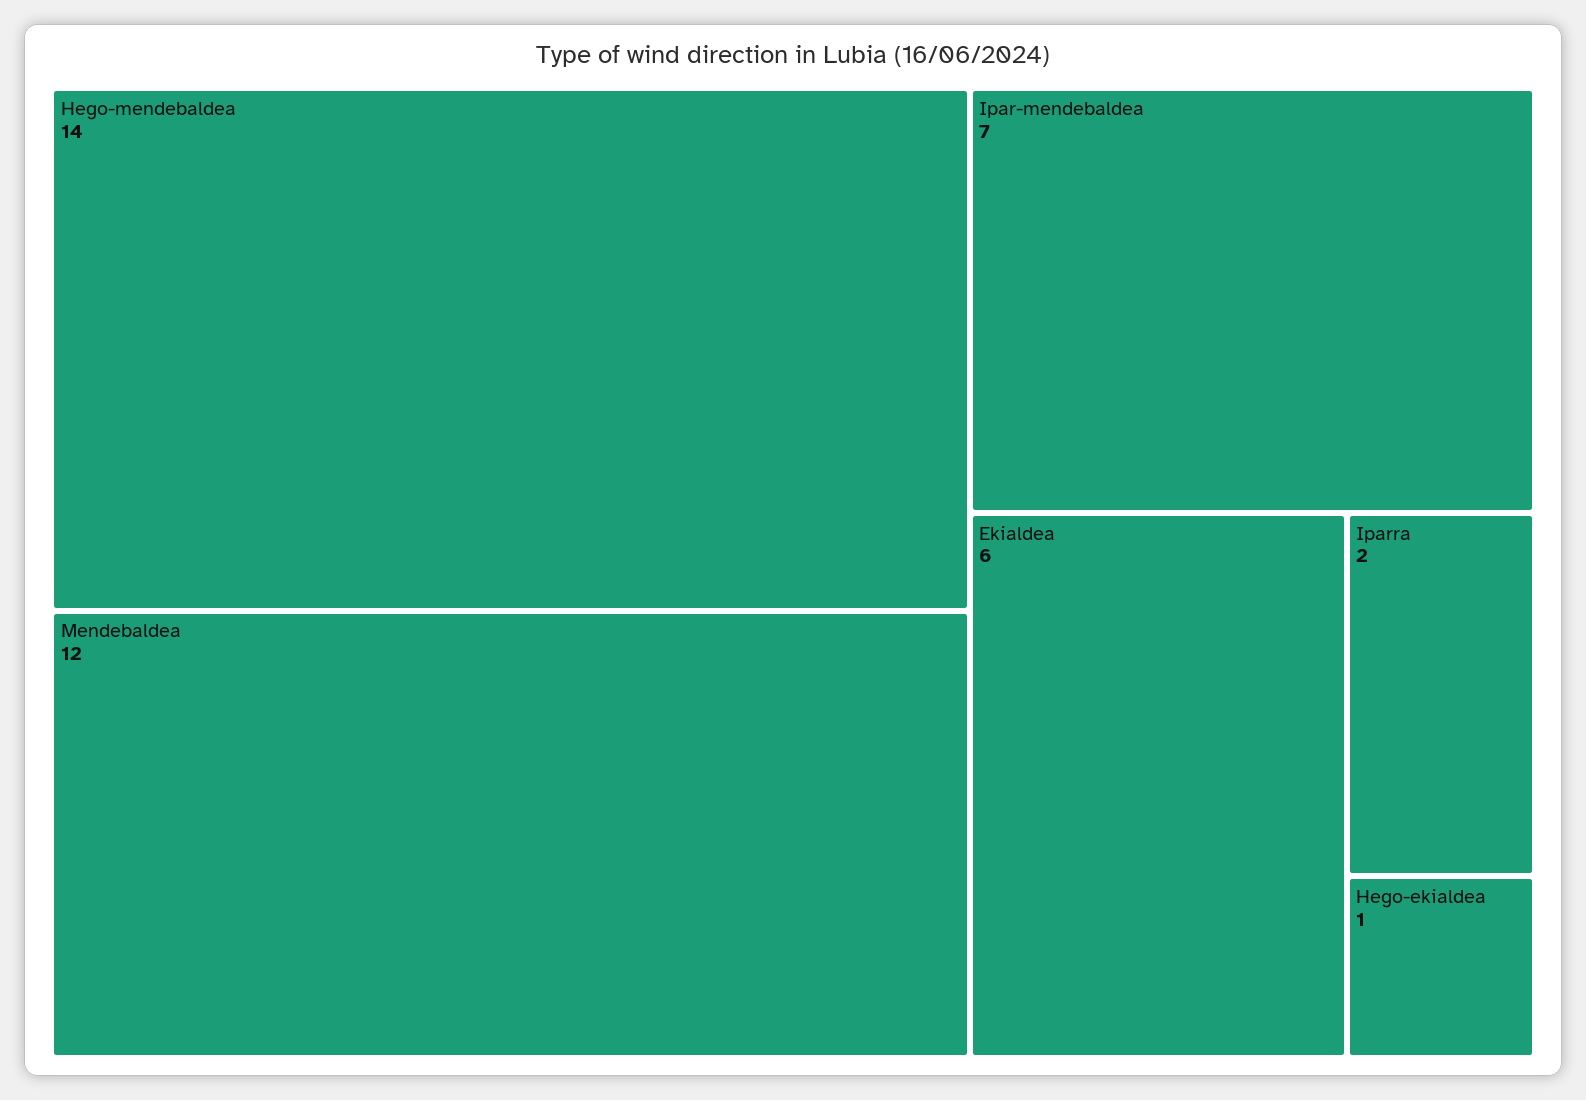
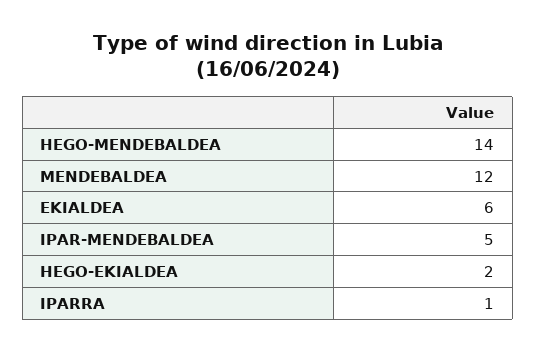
Ipar-mendebaldea: 7 -> 5
Iparra: 2 -> 1
Hego-ekialdea: 1 -> 2

